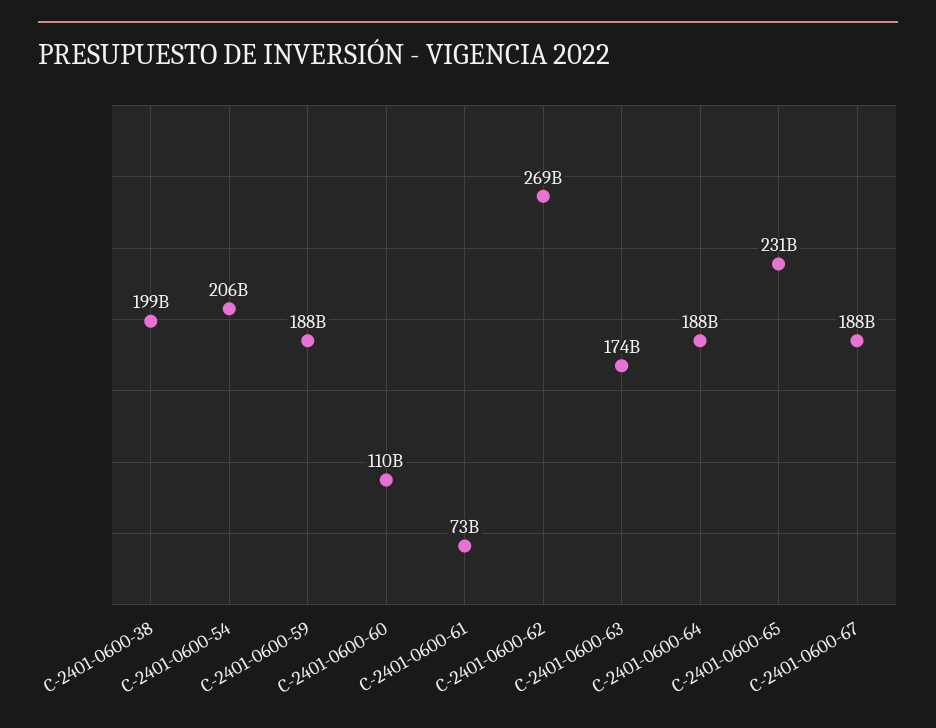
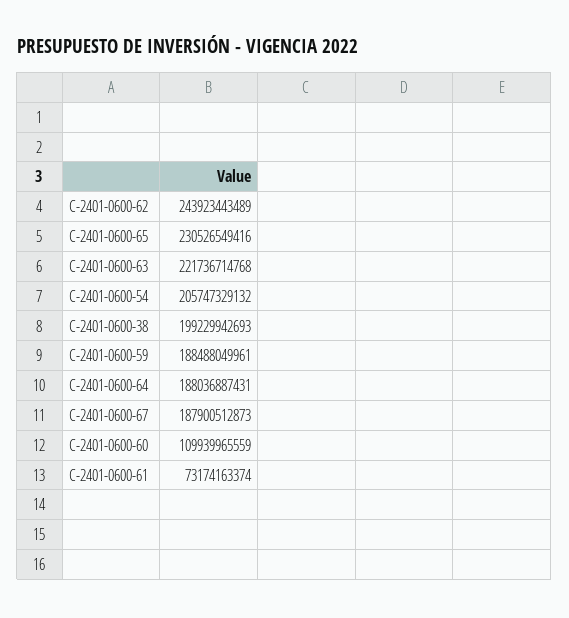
C-2401-0600-62: 269000000000 -> 243923443489
C-2401-0600-63: 174000000000 -> 221736714768

